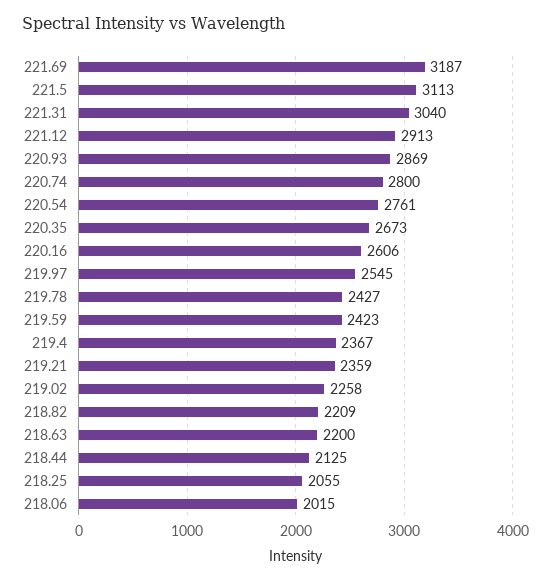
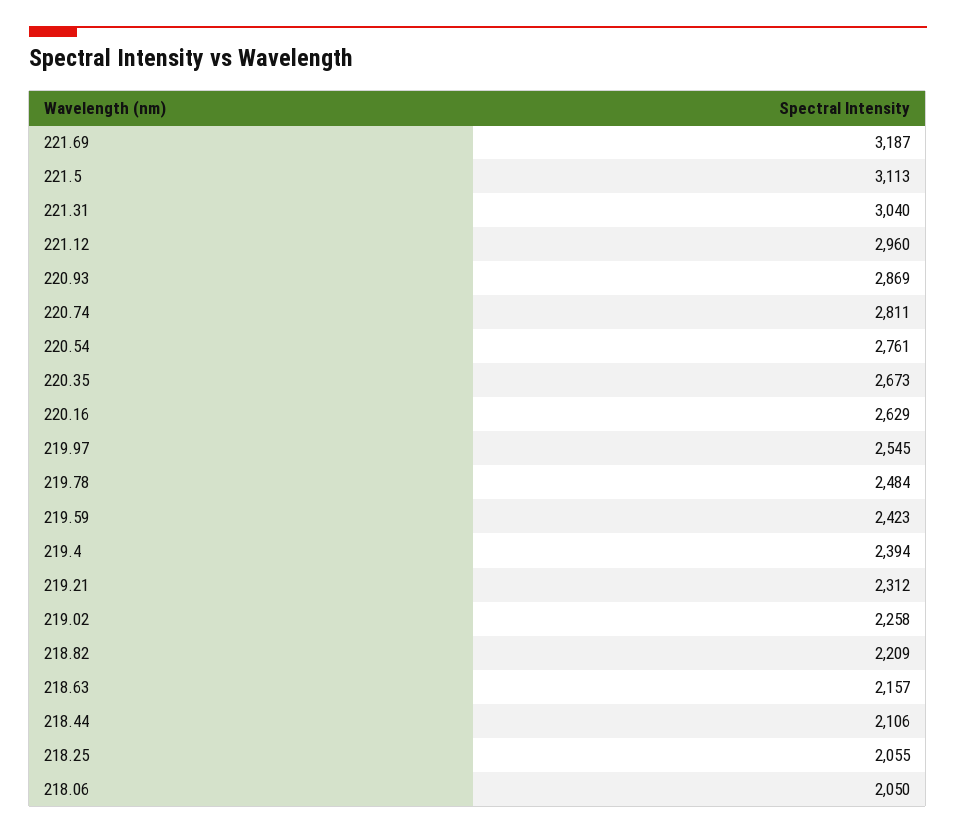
221.12: 2913 -> 2960
220.74: 2800 -> 2811
220.16: 2606 -> 2629
219.78: 2427 -> 2484
219.4: 2367 -> 2394
219.21: 2359 -> 2312
218.63: 2200 -> 2157
218.44: 2125 -> 2106
218.06: 2015 -> 2050

